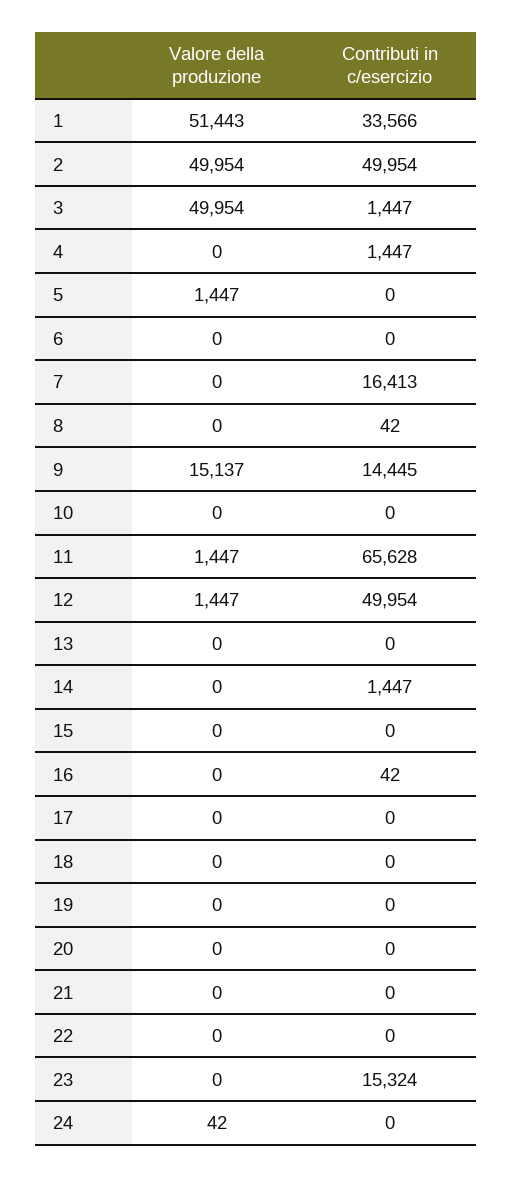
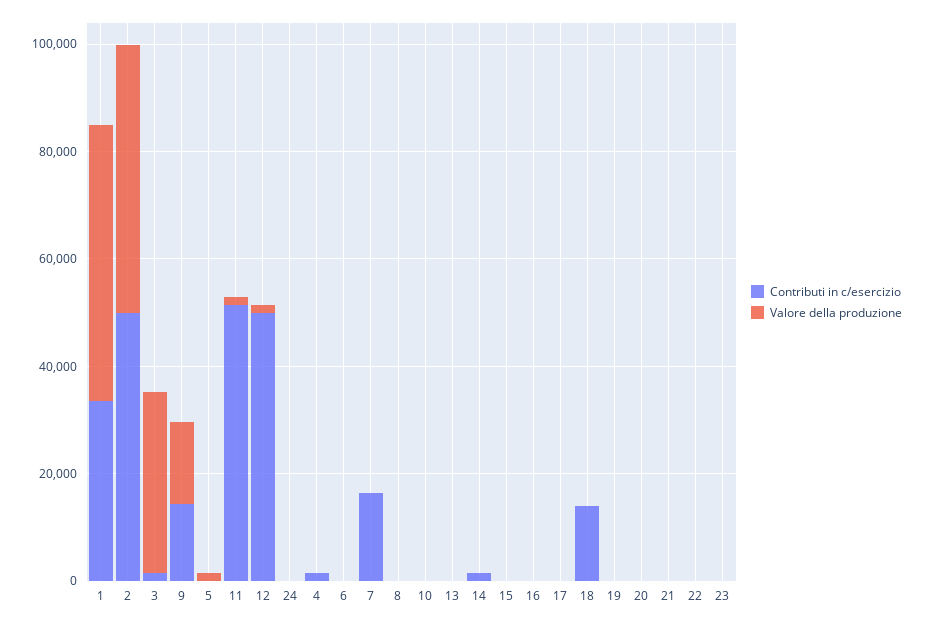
Valore della produzione, 3: 49954 -> 35000
Contributi in c/esercizio, 11: 65628 -> 50000
Contributi in c/esercizio, 18: 0 -> 15000
Contributi in c/esercizio, 23: 15324 -> 0

